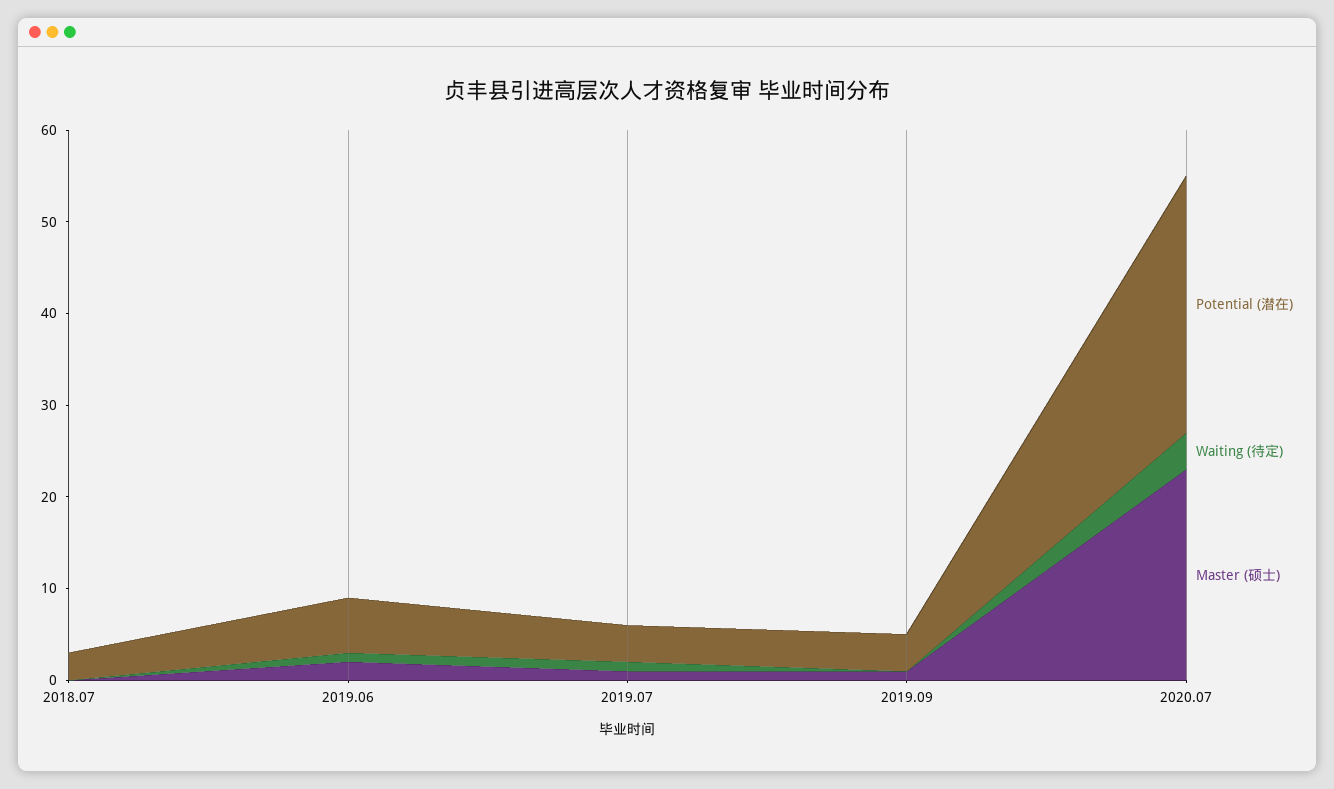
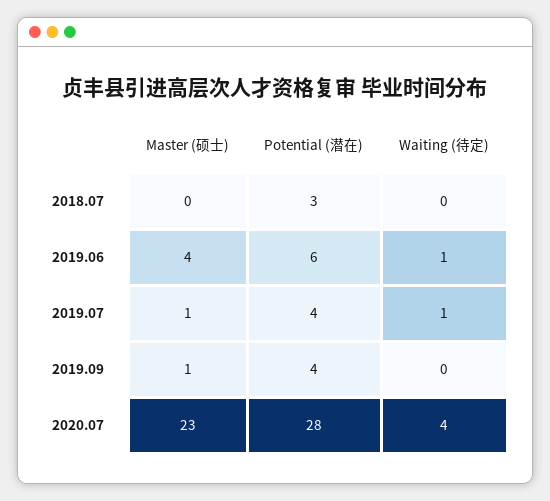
Master (硕士), 2019.06: 2 -> 4

